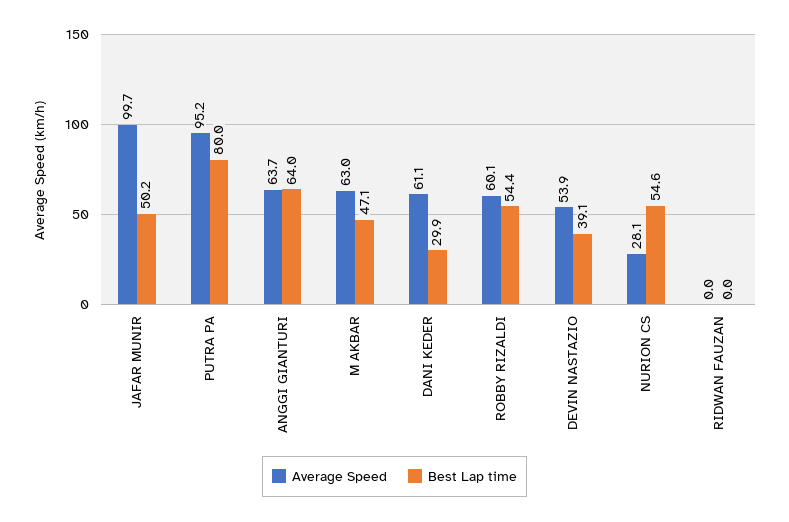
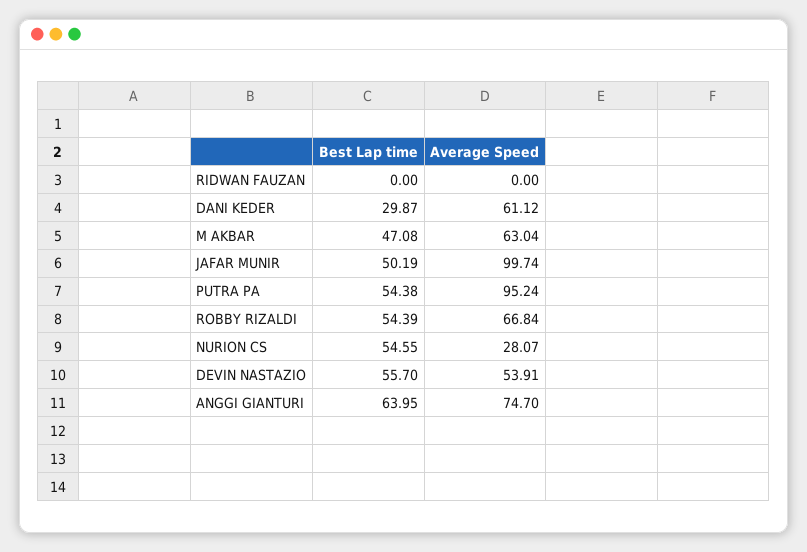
Best Lap time, PUTRA PA: 80 -> 54.38
Average Speed, ANGGI GIANTURI: 63.7 -> 74.7
Average Speed, ROBBY RIZALDI: 60.1 -> 66.84
Best Lap time, DEVIN NASTAZIO: 39.1 -> 55.7

